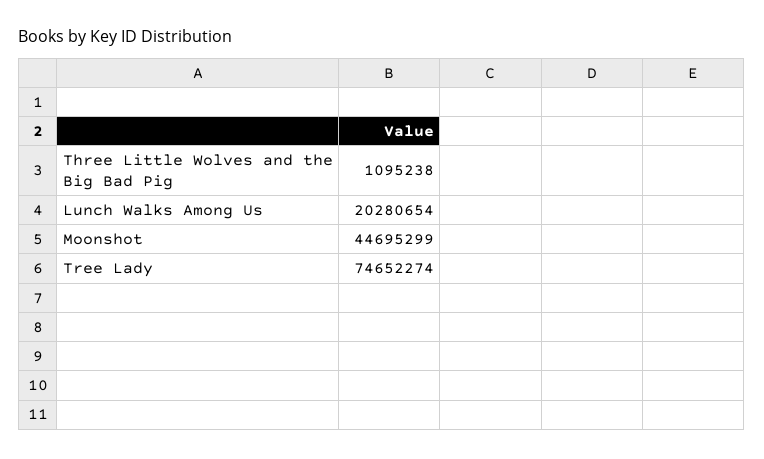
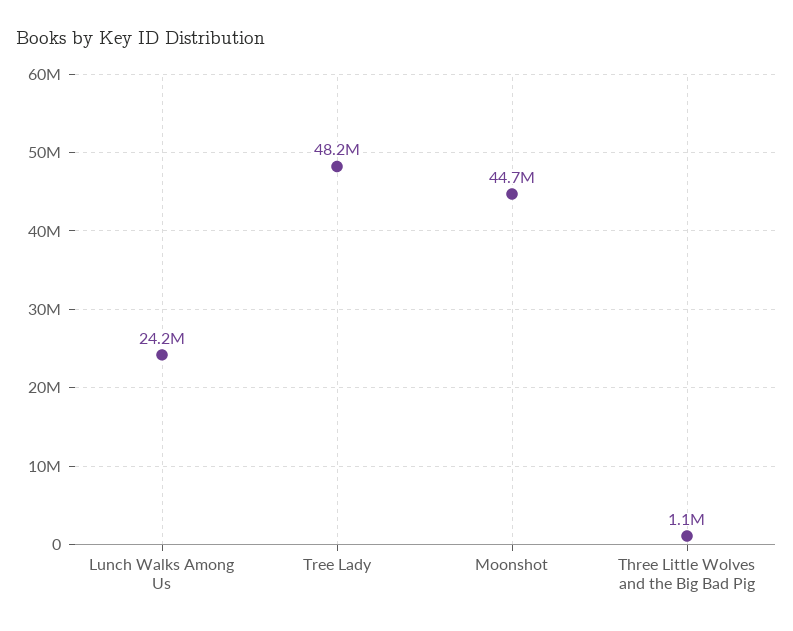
Lunch Walks Among Us: 20280654 -> 24200000
Tree Lady: 74652274 -> 48200000

